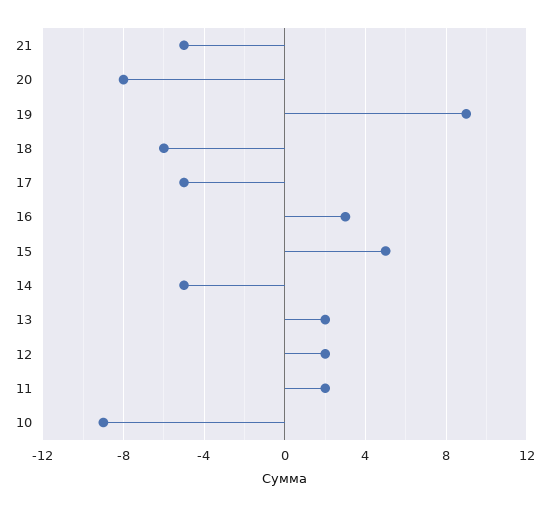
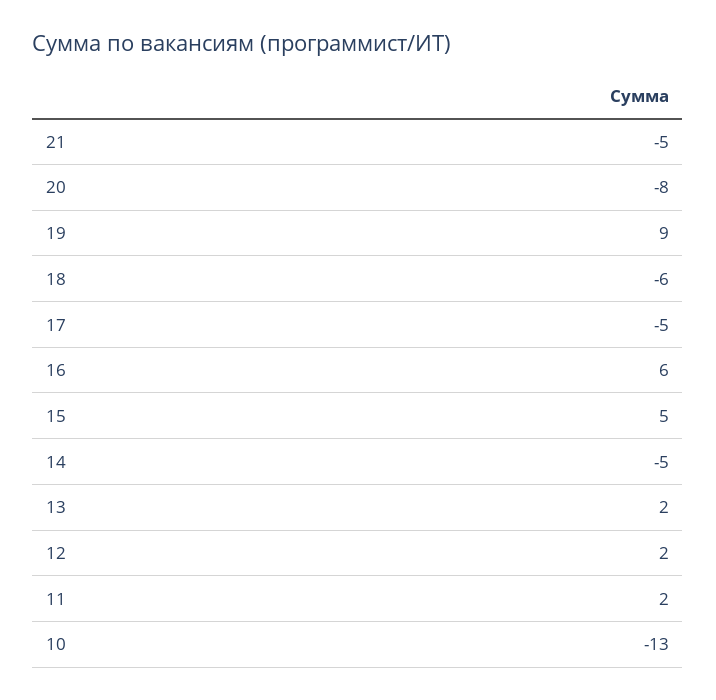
16: 3 -> 6
10: -9 -> -13

